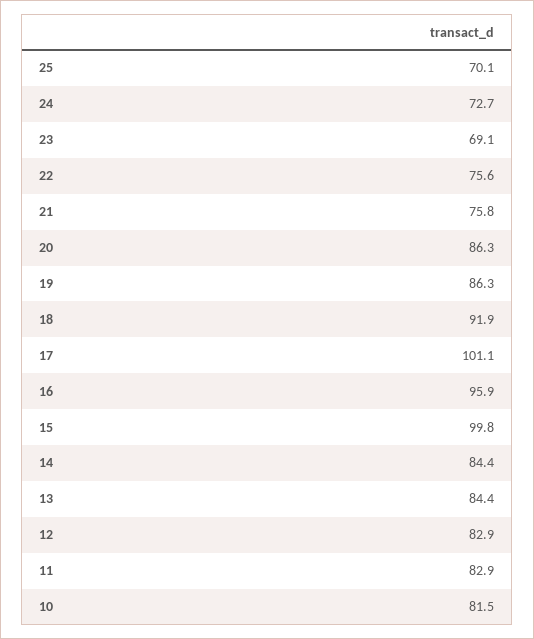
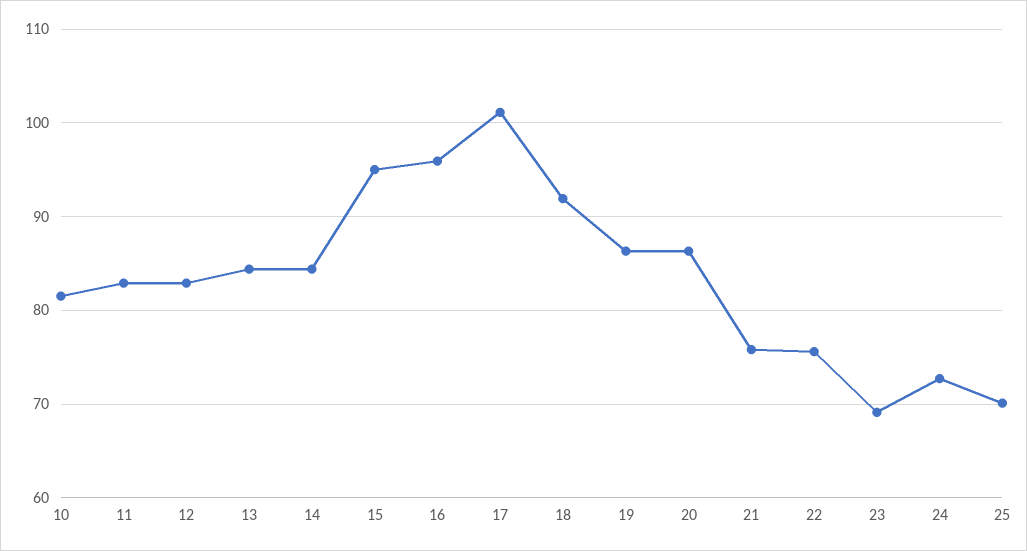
15: 99.8 -> 95

